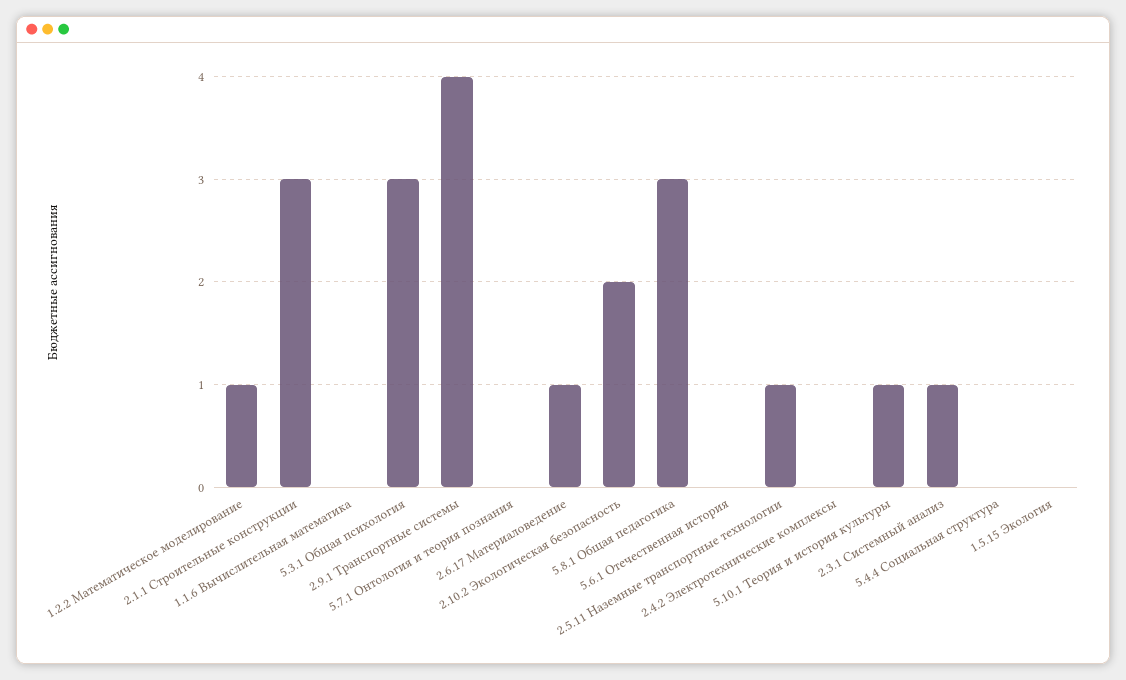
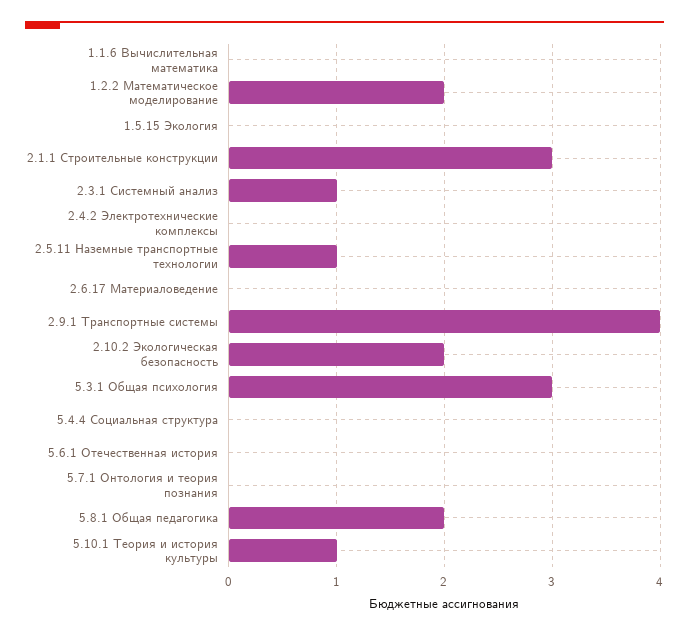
1.2.2 Математическое моделирование: 1 -> 2
2.6.17 Материаловедение: 1 -> 0
5.8.1 Общая педагогика: 3 -> 2

